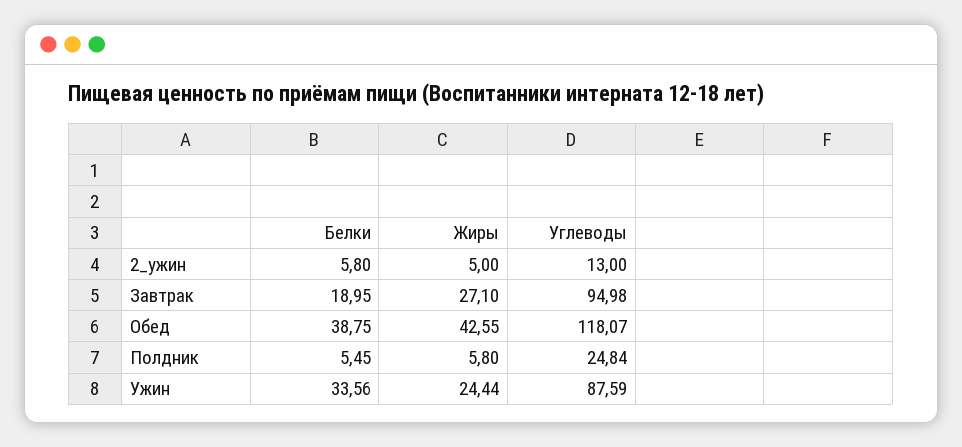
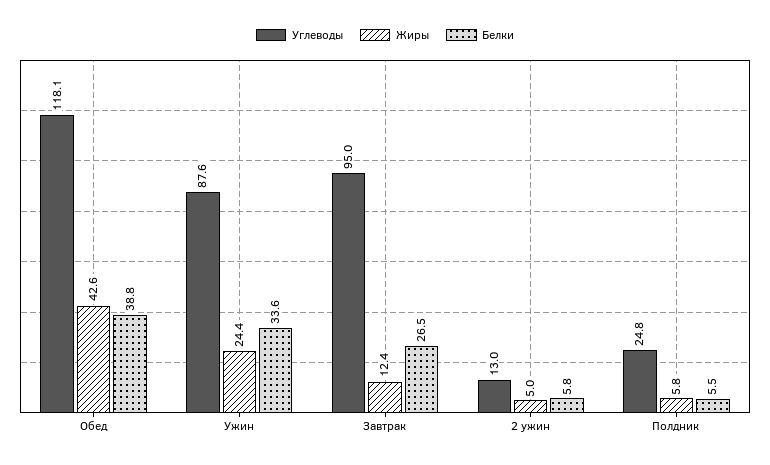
Белки, Завтрак: 18.95 -> 26.5
Жиры, Завтрак: 27.1 -> 12.4

